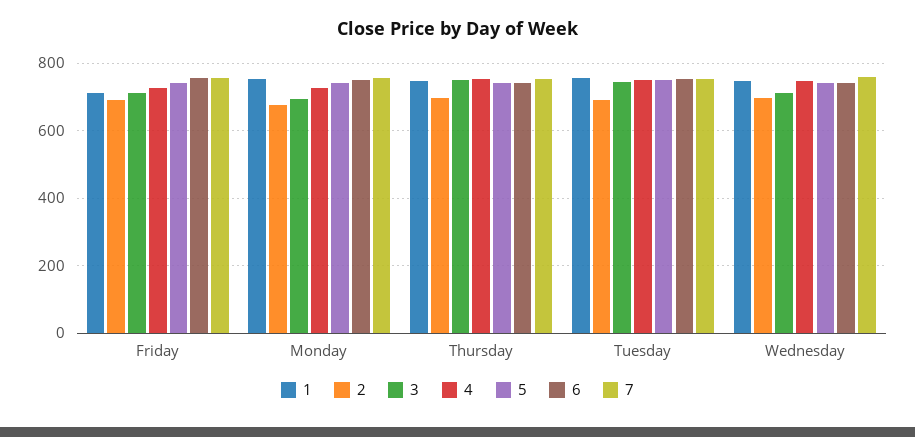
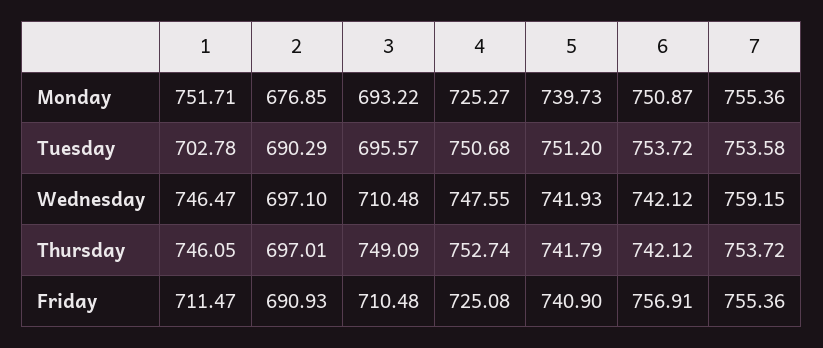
1, Tuesday: 760 -> 702.78
3, Tuesday: 740 -> 695.57

